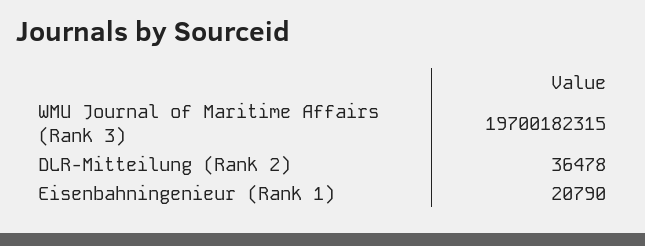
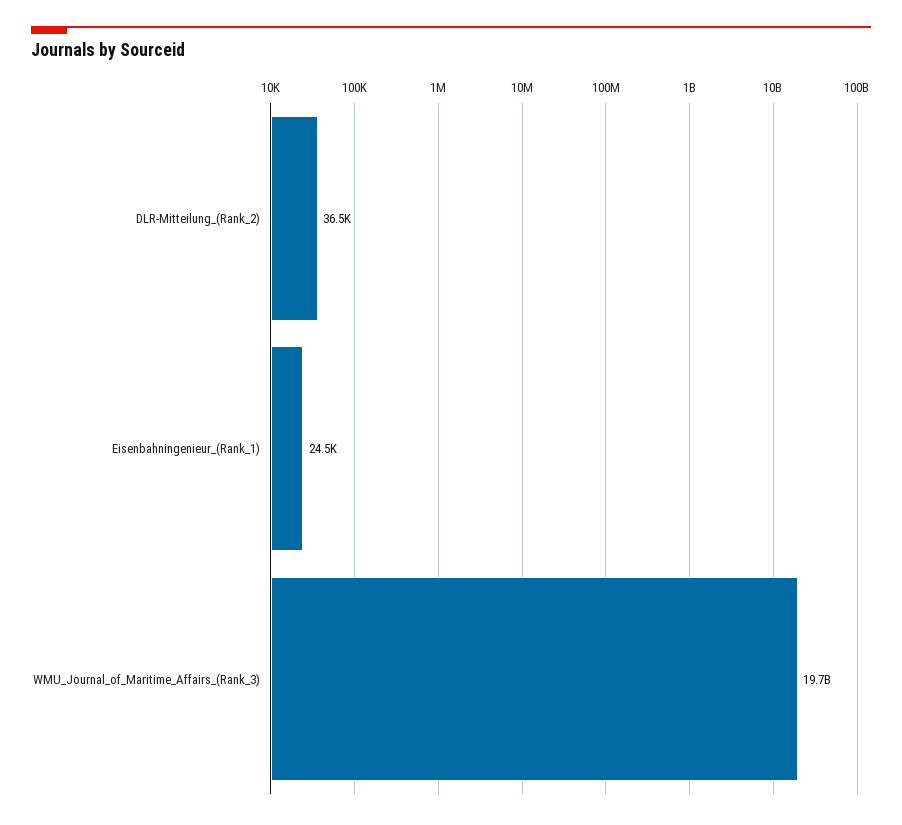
Eisenbahningenieur (Rank 1): 20790 -> 24500

